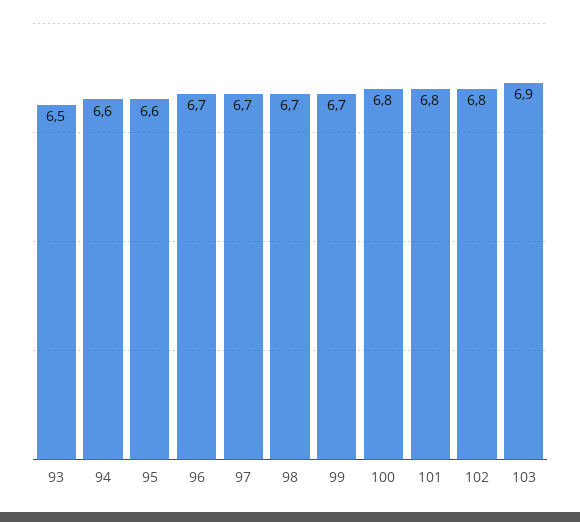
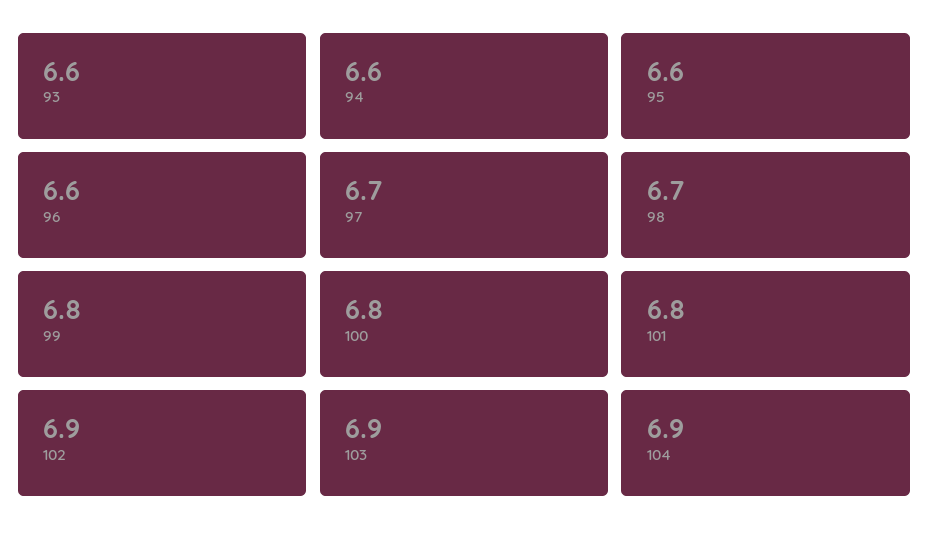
93: 6.5 -> 6.6
96: 6.7 -> 6.6
99: 6.7 -> 6.8
102: 6.8 -> 6.9
104: none -> 6.9

